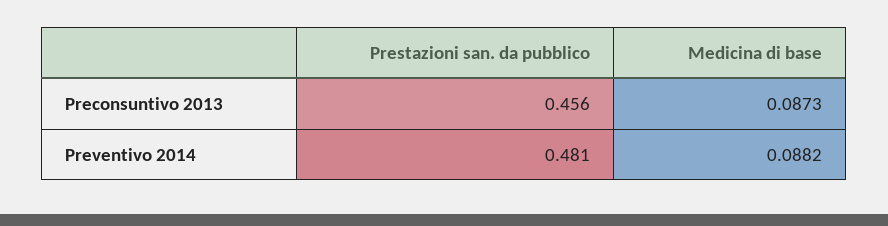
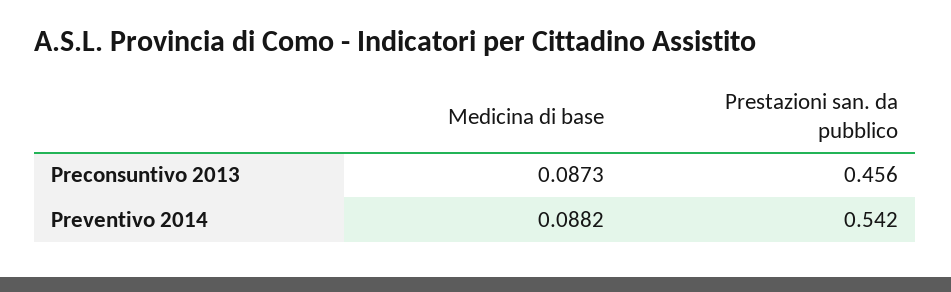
Prestazioni san. da pubblico, Preventivo 2014: 0.481 -> 0.542

